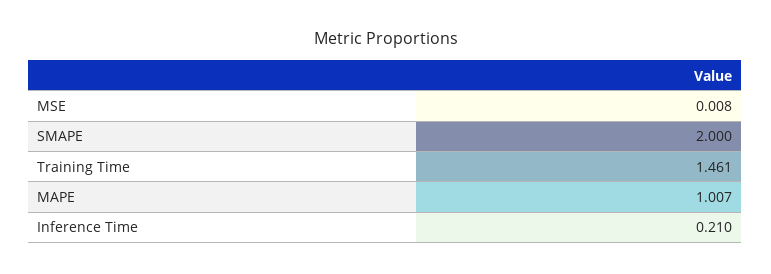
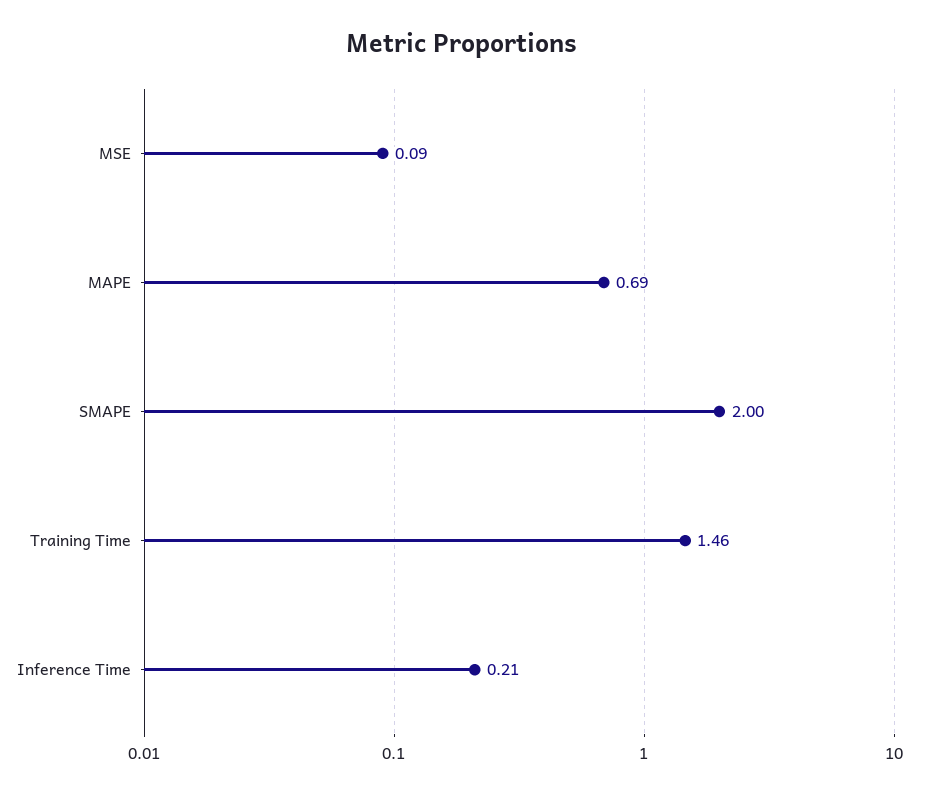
MSE: 0.008 -> 0.09
MAPE: 1.007 -> 0.69

